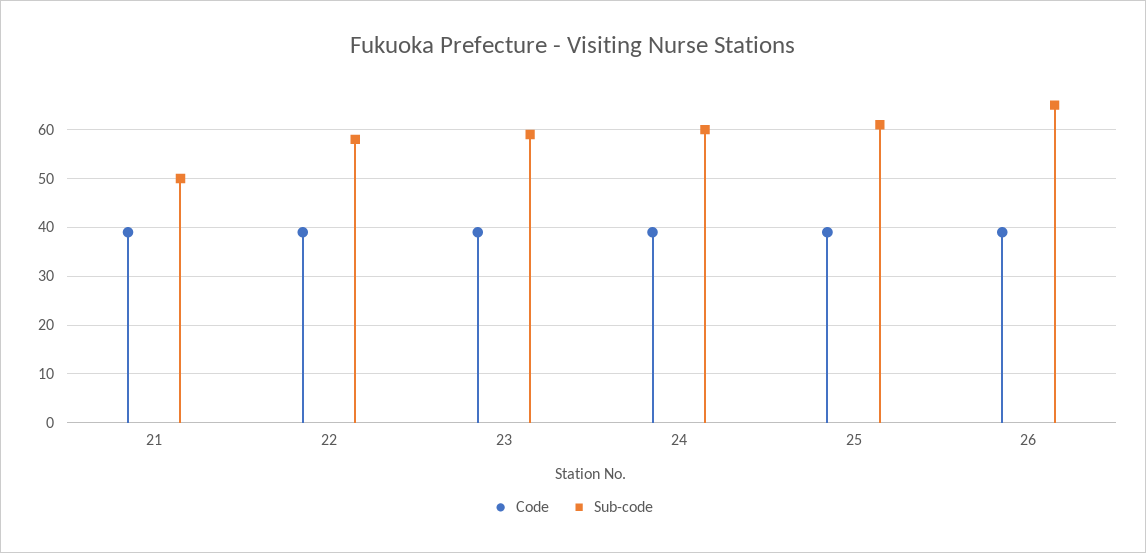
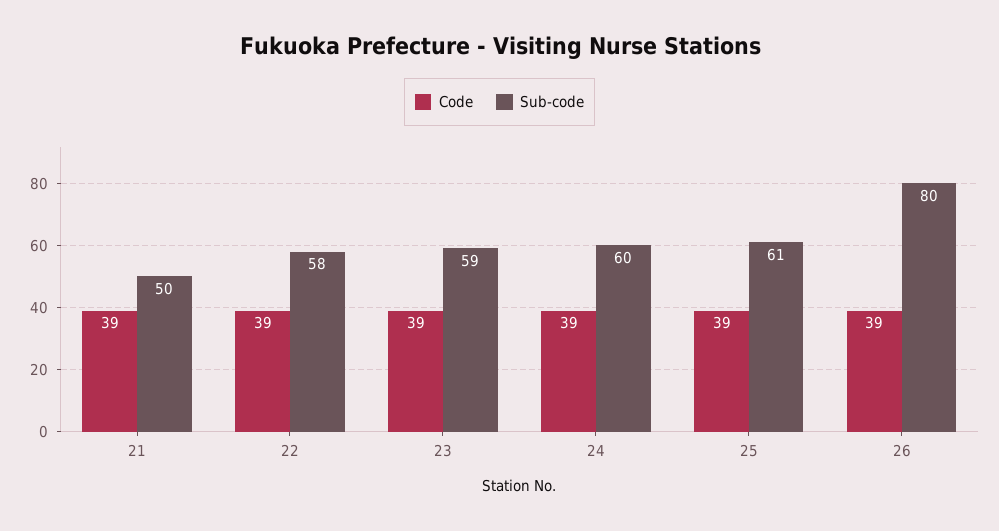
Sub-code, 26: 65 -> 80

